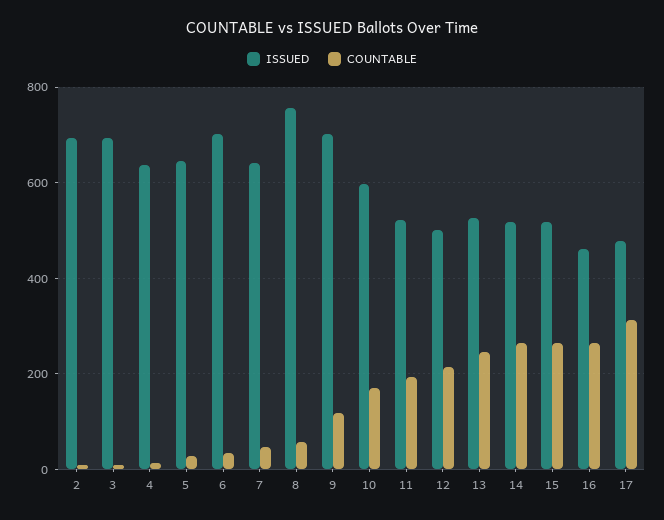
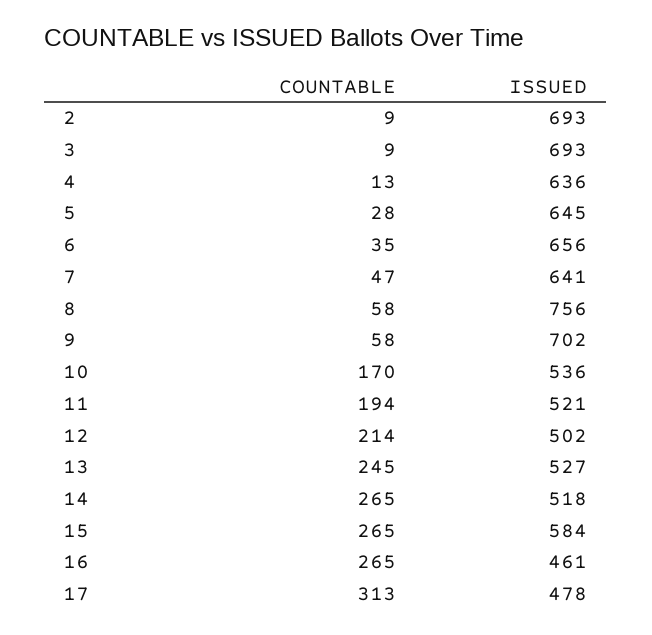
ISSUED, 6: 700 -> 656
COUNTABLE, 9: 120 -> 58
ISSUED, 10: 600 -> 536
ISSUED, 15: 520 -> 584

